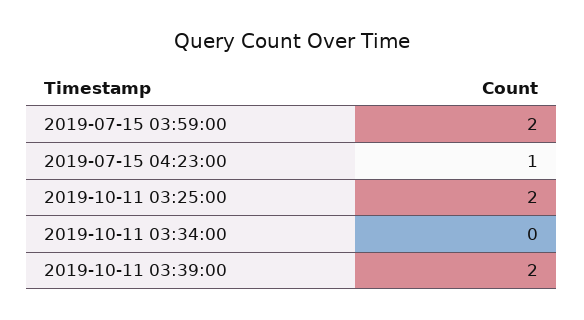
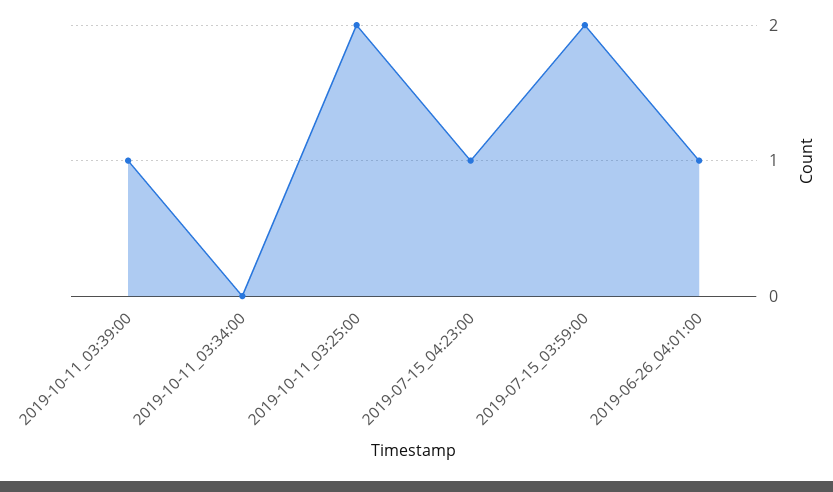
2019-10-11 03:39:00: 2 -> 1
2019-06-26_04:01:00: none -> 1

